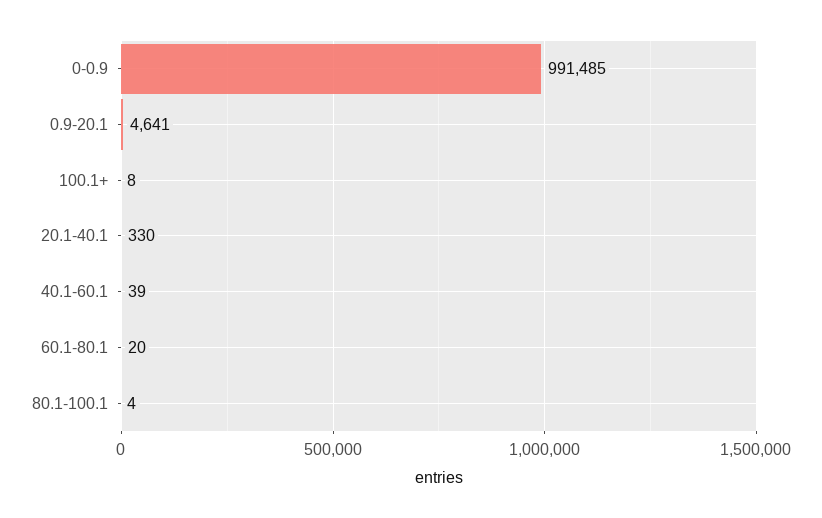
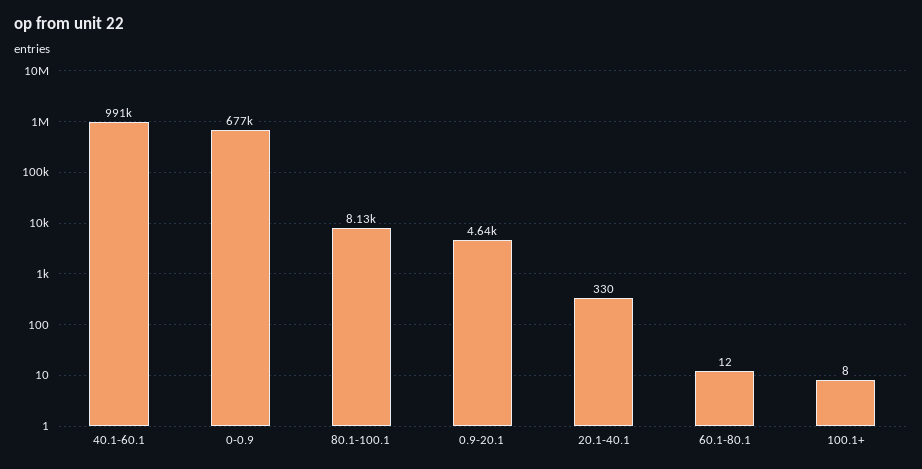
0-0.9: 991485 -> 677000
40.1-60.1: 39 -> 991000
60.1-80.1: 20 -> 12
80.1-100.1: 4 -> 8130

